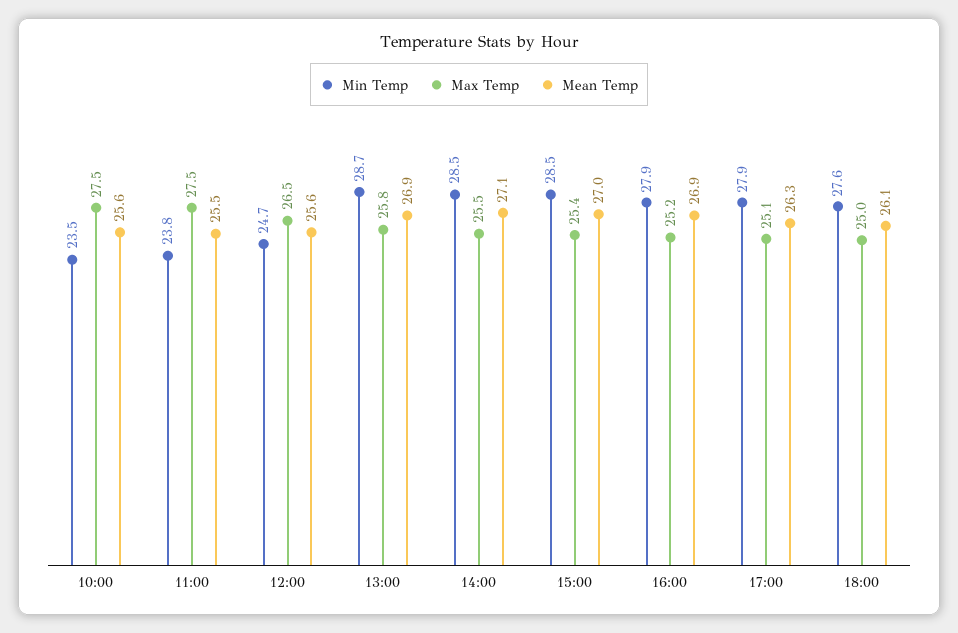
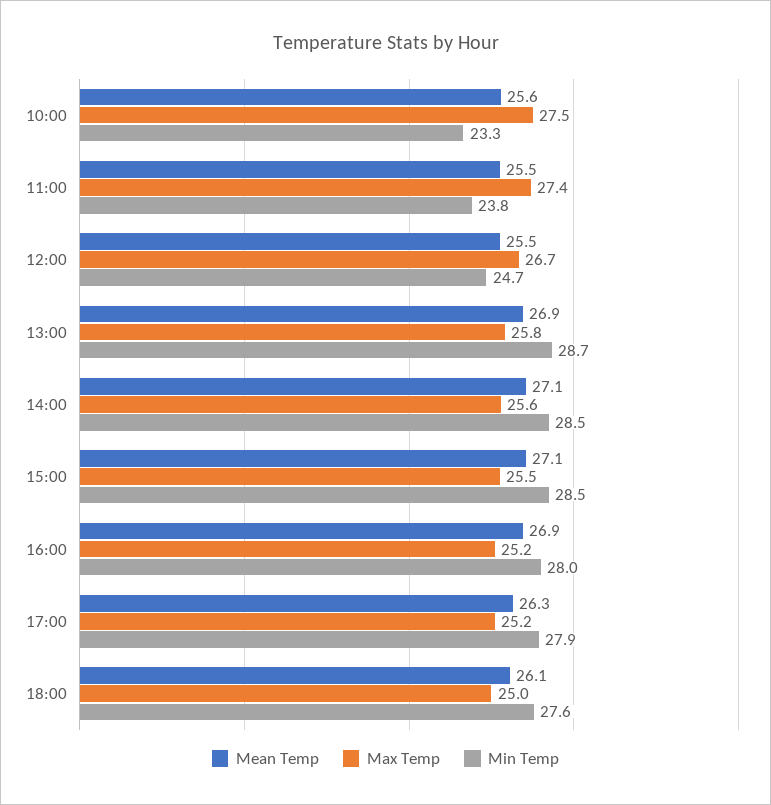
Min Temp, 10:00: 23.5 -> 23.3
Max Temp, 11:00: 27.5 -> 27.4
Max Temp, 12:00: 26.5 -> 26.7
Mean Temp, 12:00: 25.6 -> 25.5
Max Temp, 14:00: 25.5 -> 25.6
Max Temp, 15:00: 25.4 -> 25.5
Mean Temp, 15:00: 27 -> 27.1
Min Temp, 16:00: 27.9 -> 28
Max Temp, 17:00: 25.1 -> 25.2

